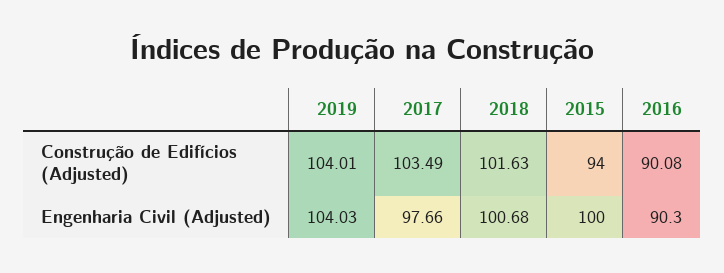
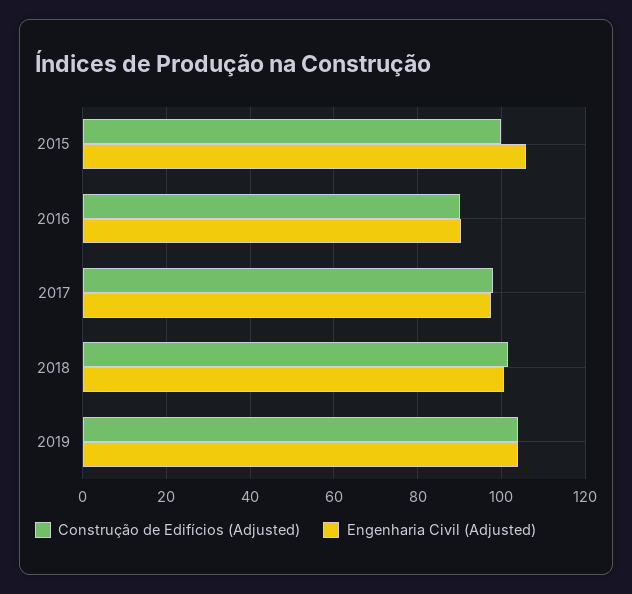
Construção de Edifícios (Adjusted), 2017: 103.49 -> 98
Construção de Edifícios (Adjusted), 2015: 94 -> 100
Engenharia Civil (Adjusted), 2015: 100 -> 106

